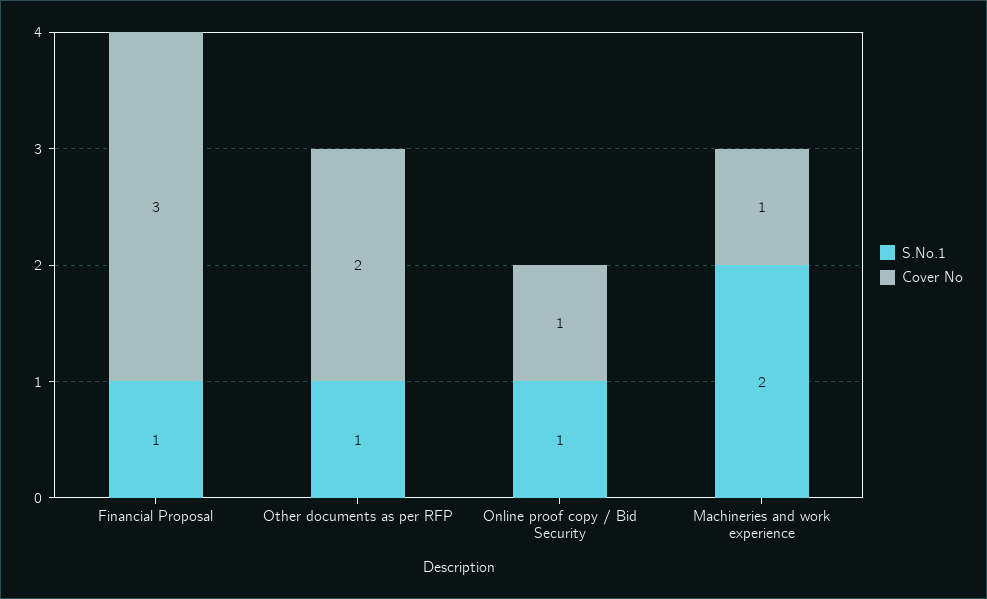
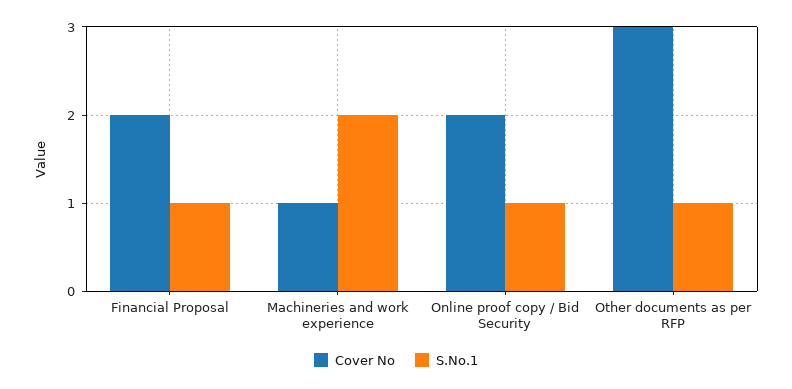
Cover No, Financial Proposal: 3 -> 2
Cover No, Other documents as per RFP: 2 -> 3
Cover No, Online proof copy / Bid Security: 1 -> 2

